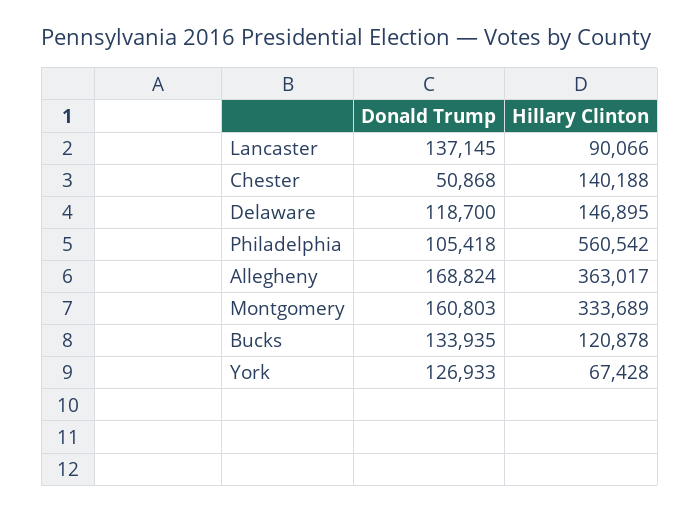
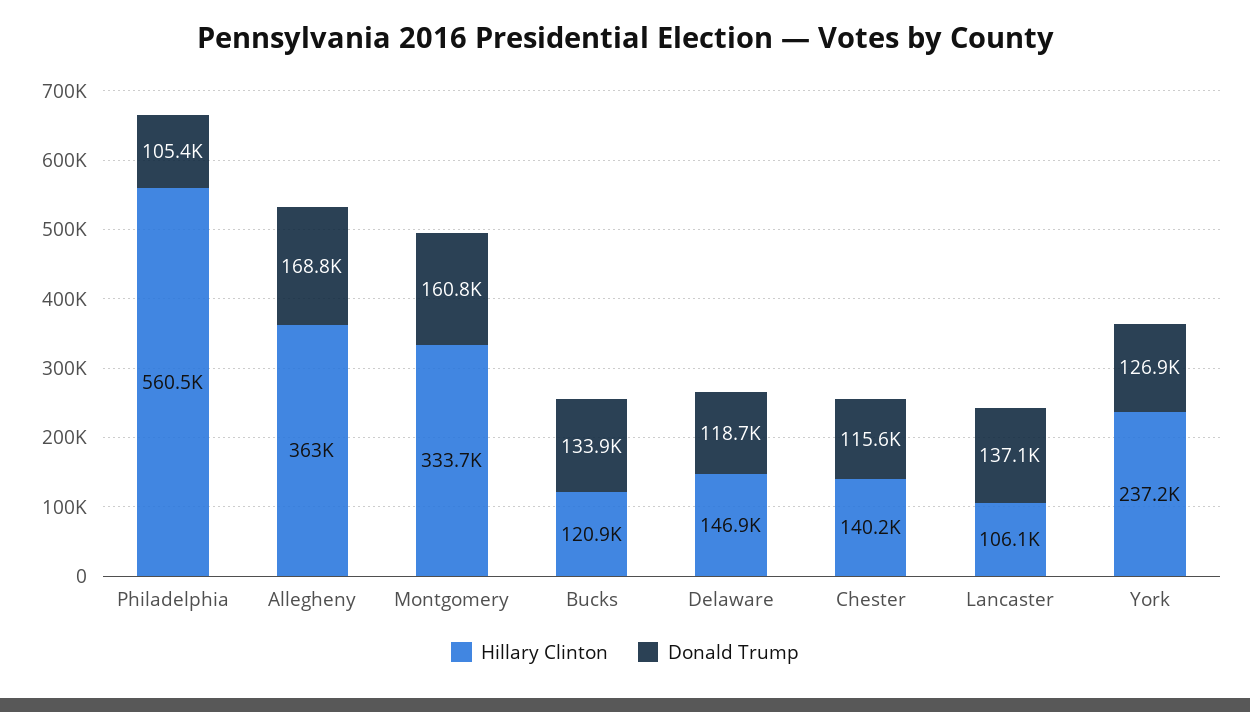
Hillary Clinton, Lancaster: 90066 -> 106100
Donald Trump, Chester: 50868 -> 115600
Hillary Clinton, York: 67428 -> 237200

